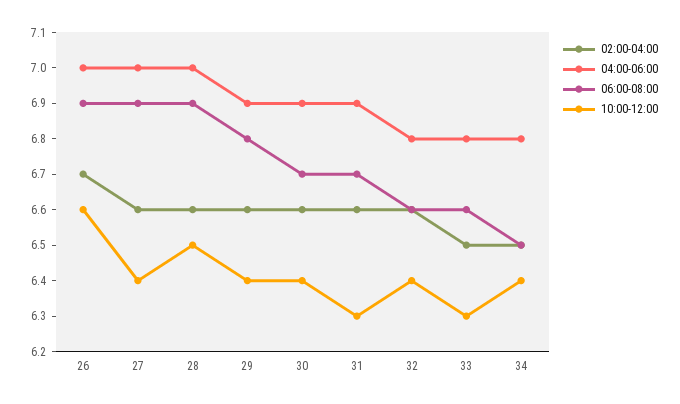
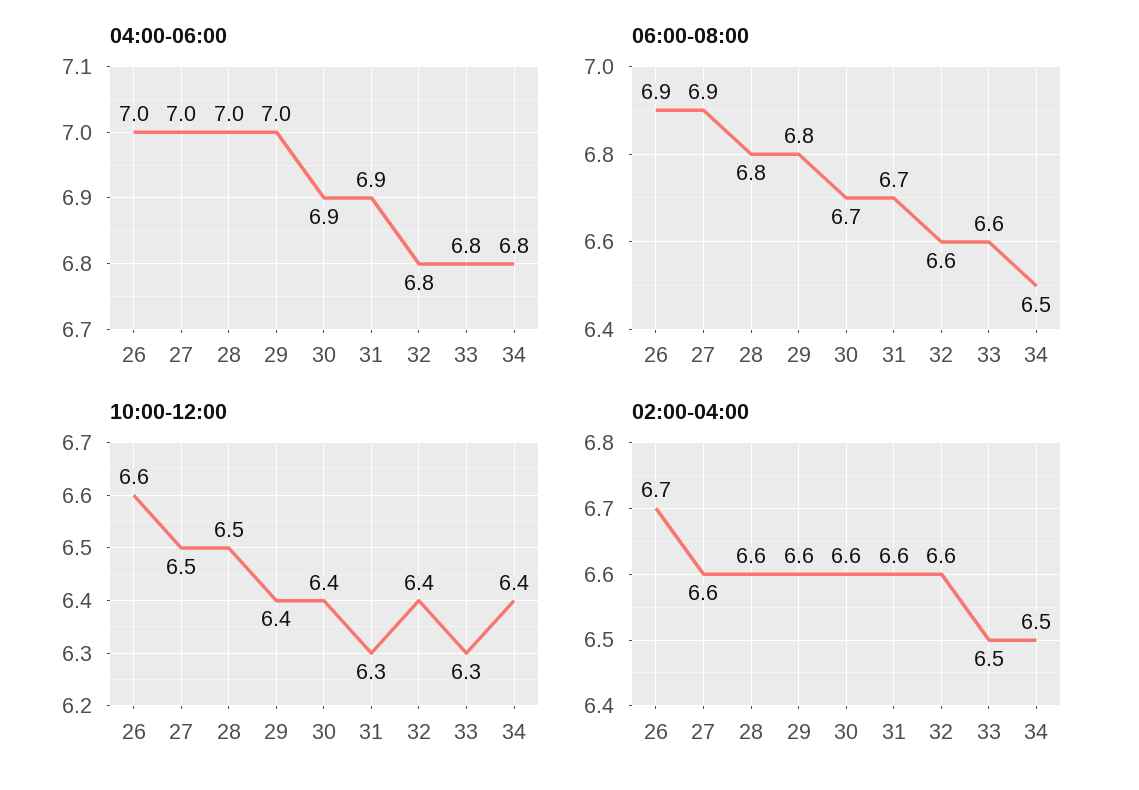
10:00-12:00, 27: 6.4 -> 6.5
06:00-08:00, 28: 6.9 -> 6.8
04:00-06:00, 29: 6.9 -> 7

